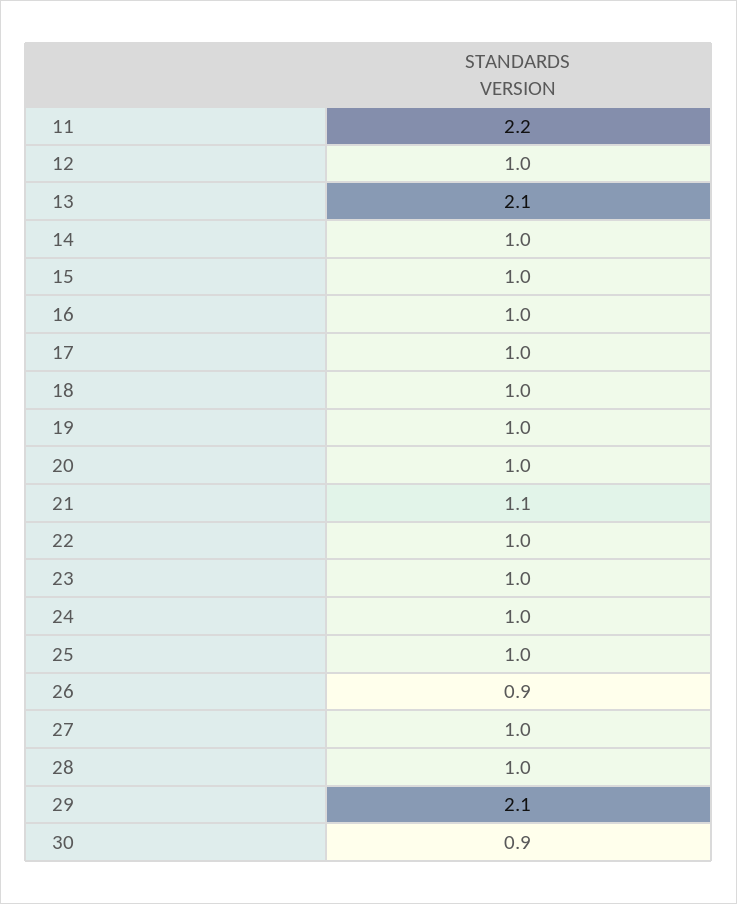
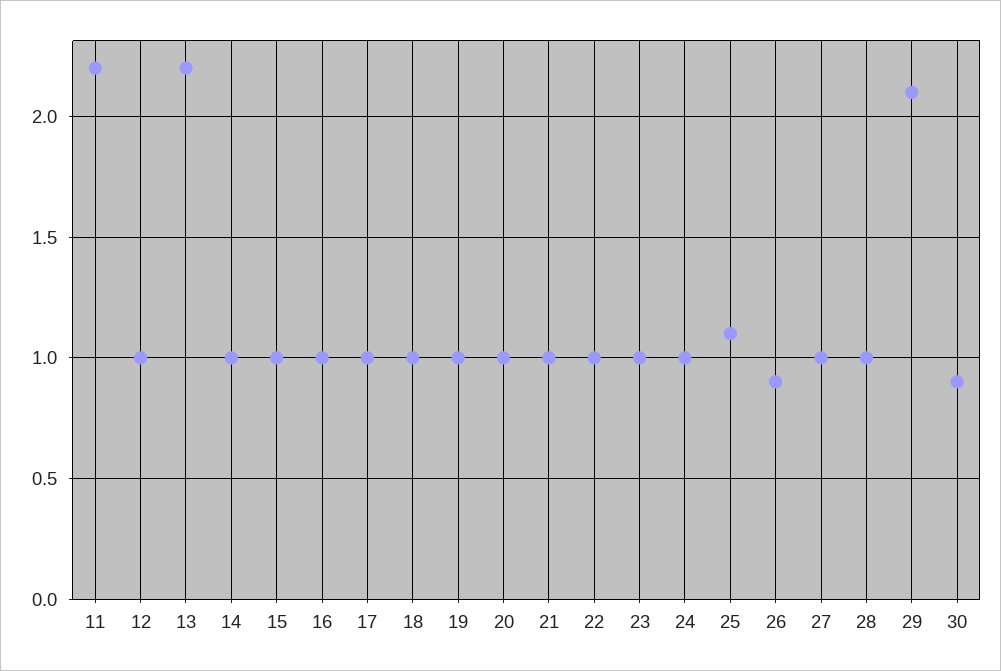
13: 2.1 -> 2.2
21: 1.1 -> 1
25: 1 -> 1.1

